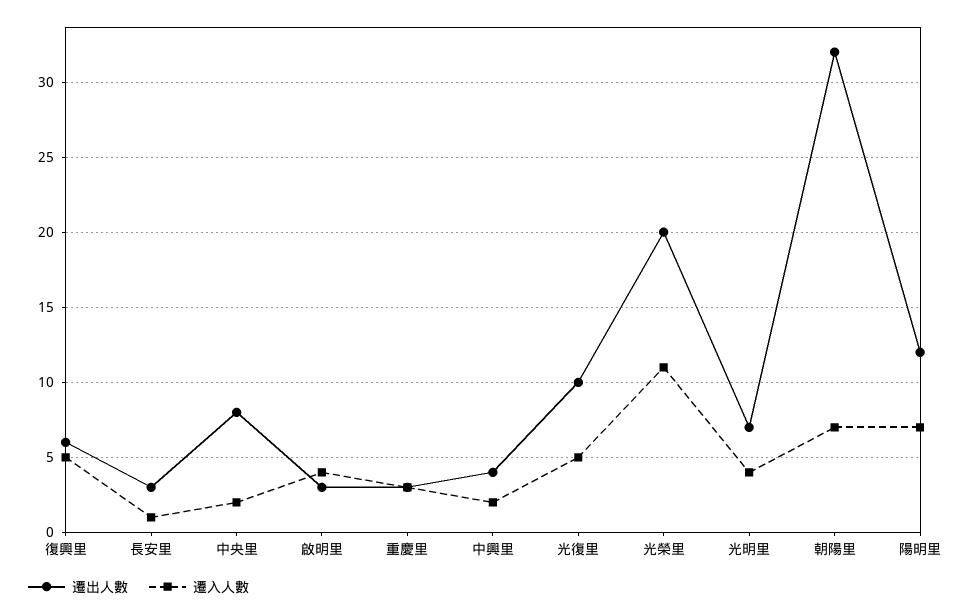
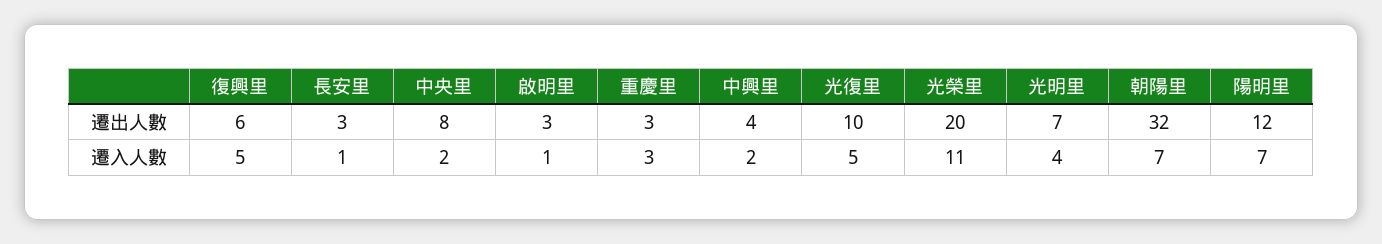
遷入人數, 啟明里: 4 -> 1

